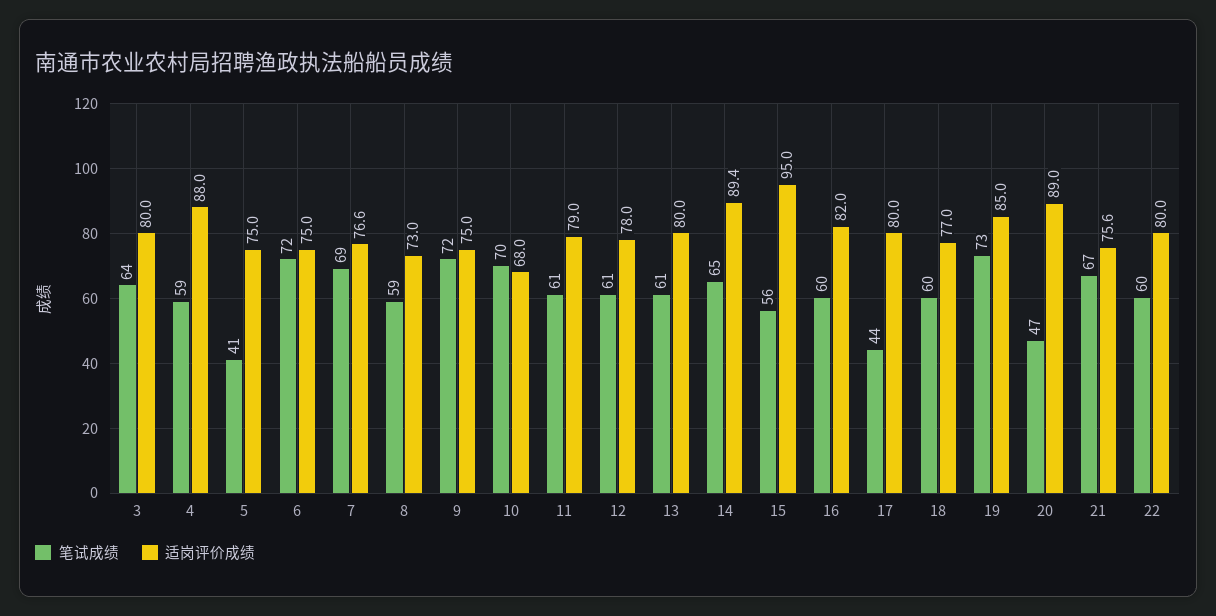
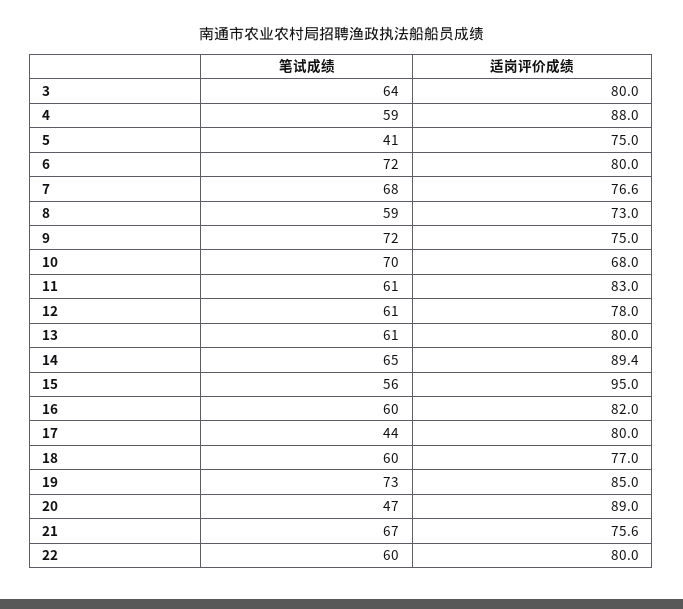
适岗评价成绩, 6: 75 -> 80
笔试成绩, 7: 69 -> 68
适岗评价成绩, 11: 79 -> 83

